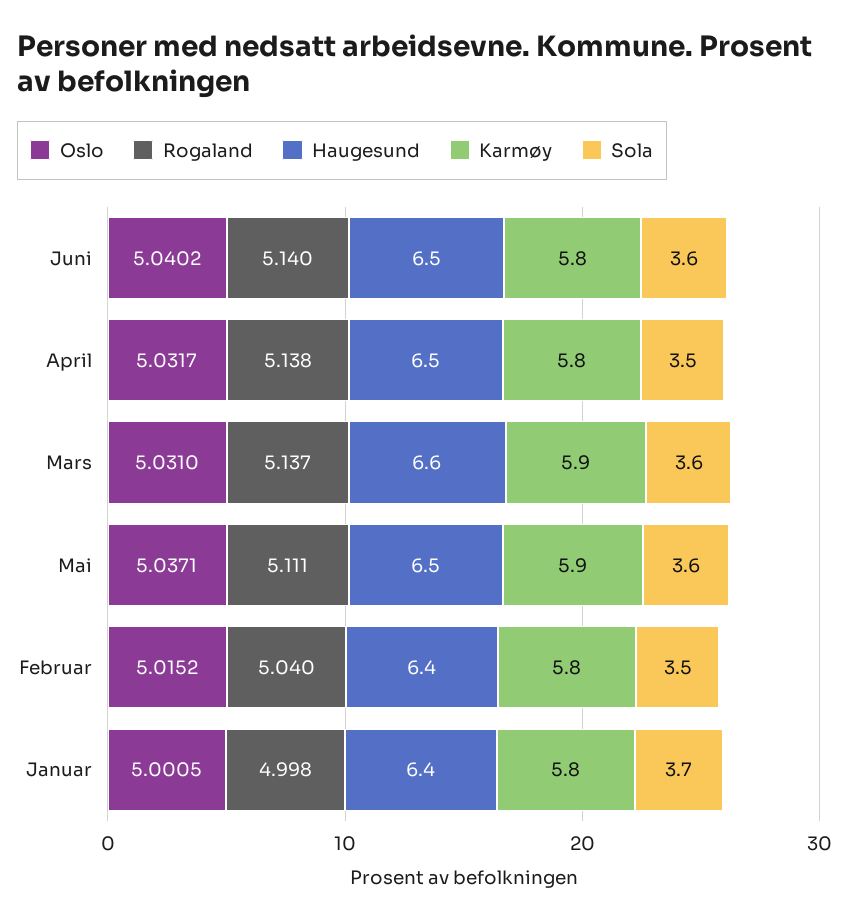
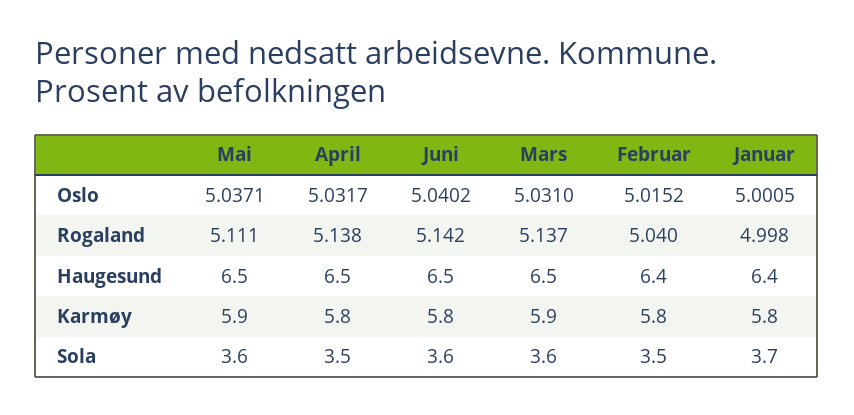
Rogaland, Juni: 5.14 -> 5.142
Haugesund, Mars: 6.6 -> 6.5

